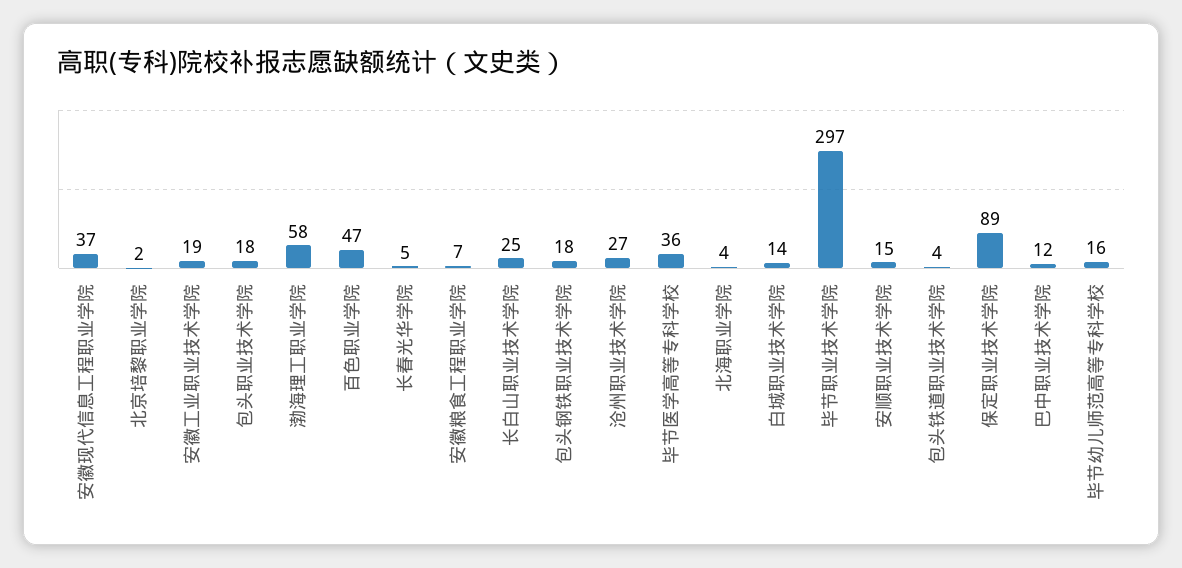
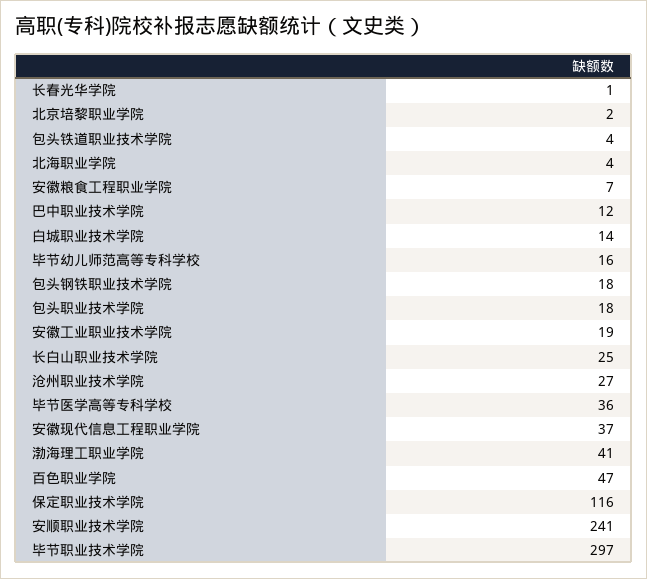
渤海理工职业学院: 58 -> 41
长春光华学院: 5 -> 1
安顺职业技术学院: 15 -> 241
保定职业技术学院: 89 -> 116

